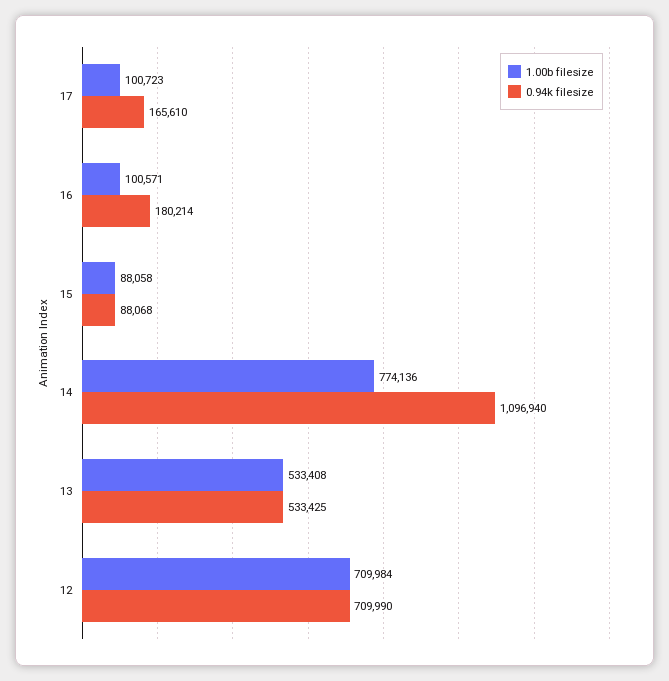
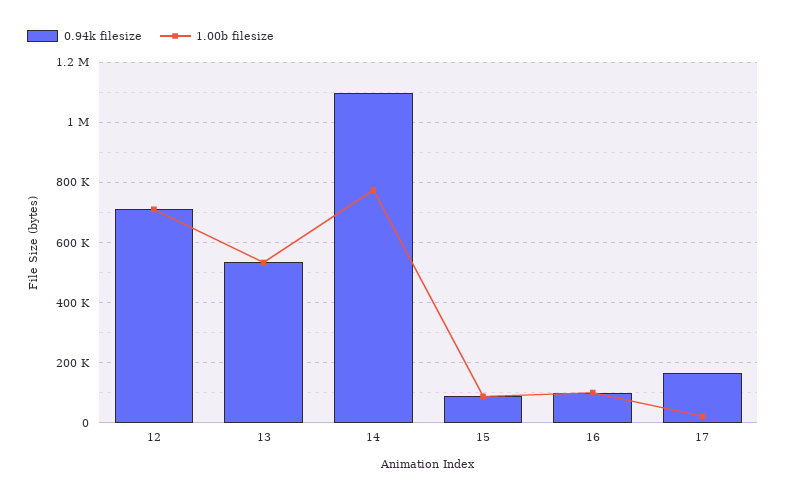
1.00b filesize, 17: 100723 -> 20000
0.94k filesize, 16: 180214 -> 100000

